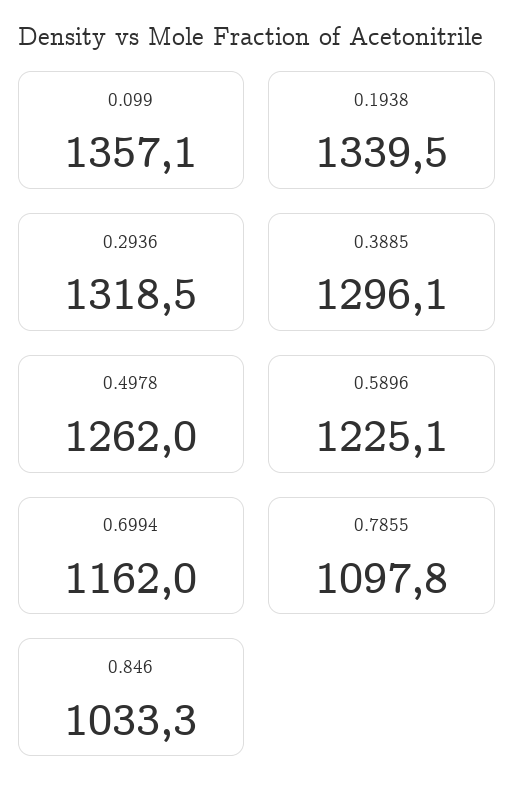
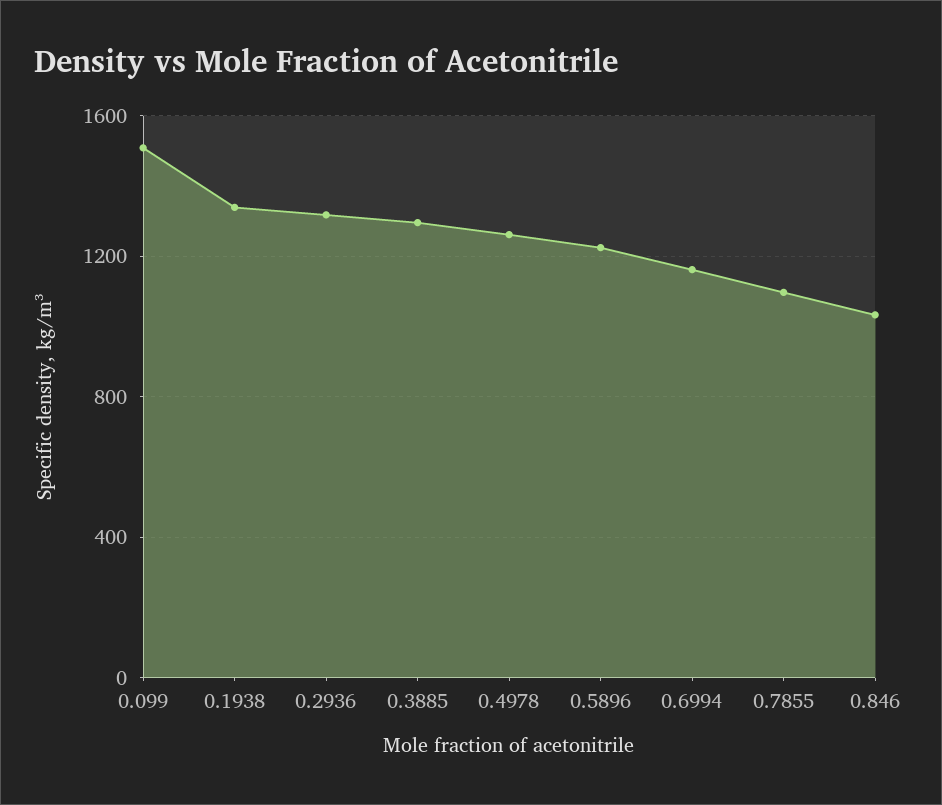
0.099: 1357.1 -> 1500

